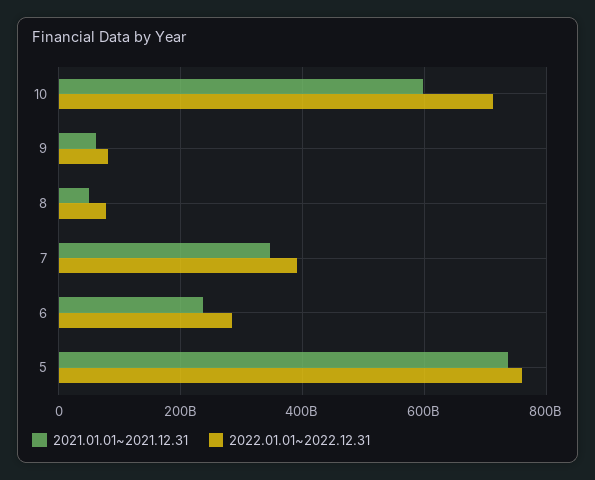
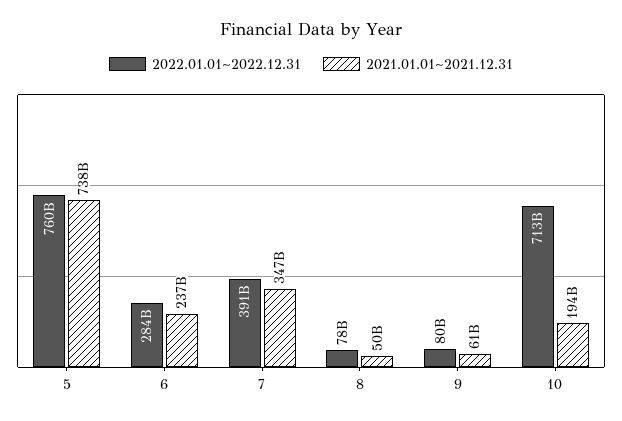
2021.01.01~2021.12.31, 10: 600000000000 -> 194000000000

